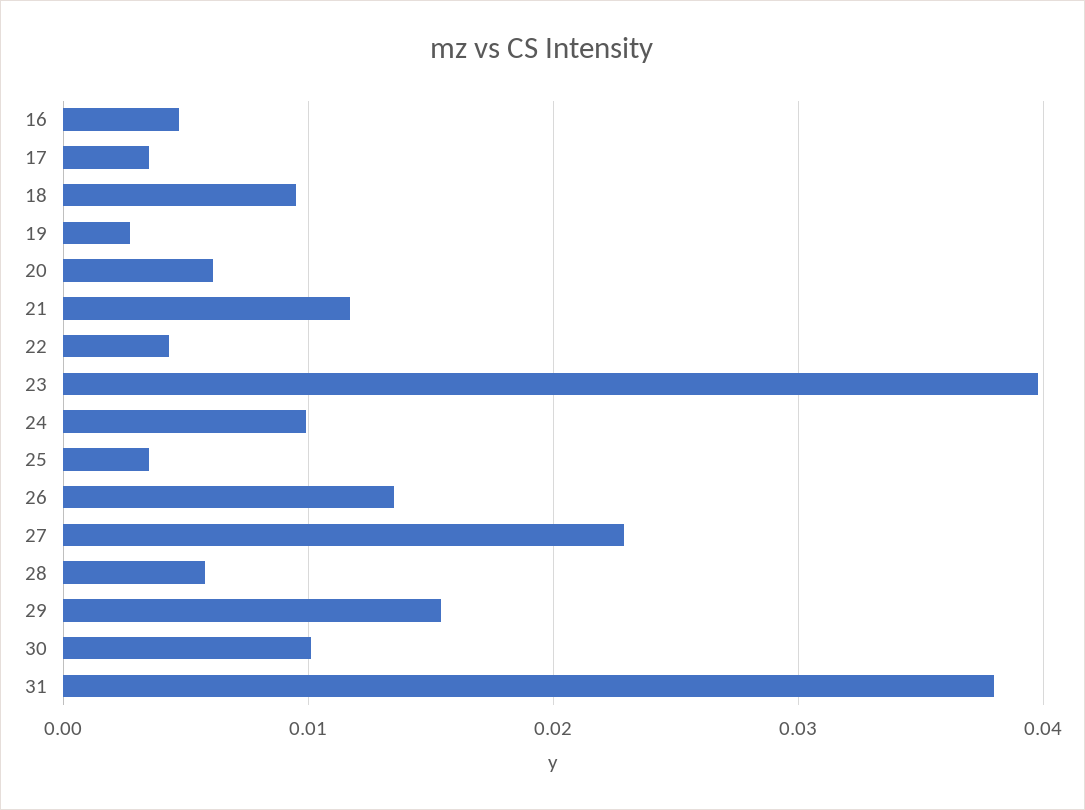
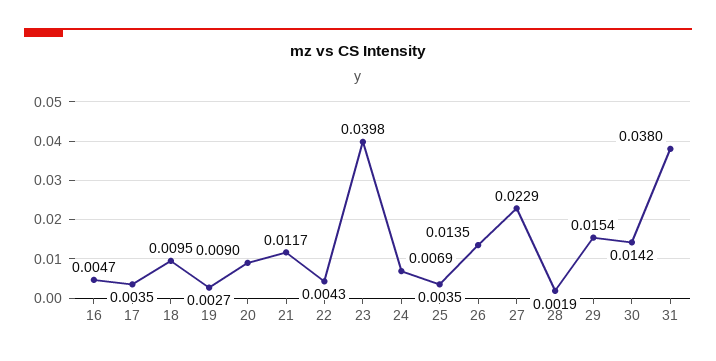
20: 0.006 -> 0.009
24: 0.01 -> 0.0069
28: 0.006 -> 0.0019
30: 0.01 -> 0.0142

